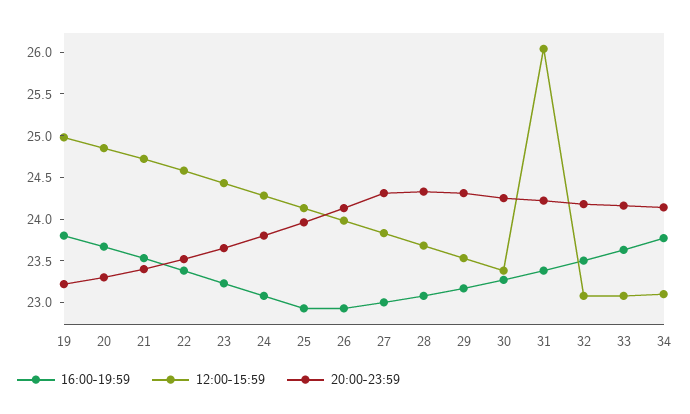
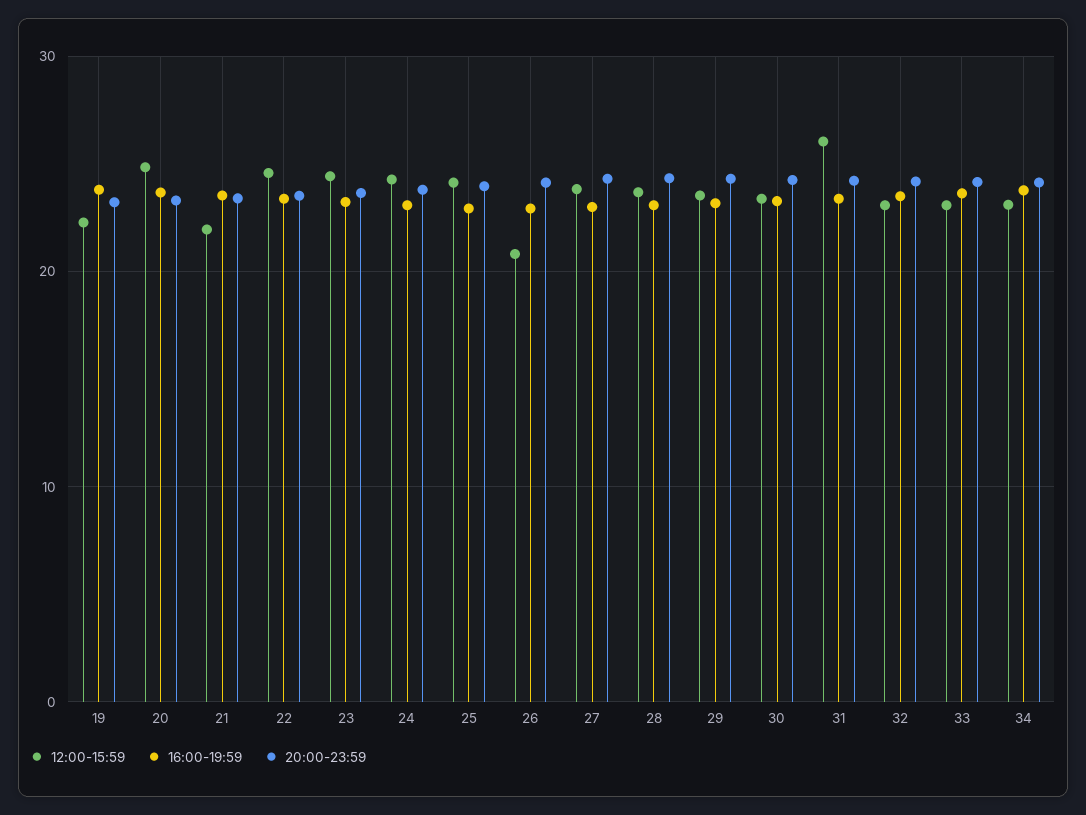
12:00-15:59, 19: 25 -> 22
12:00-15:59, 21: 24.7 -> 22
12:00-15:59, 26: 24 -> 21

